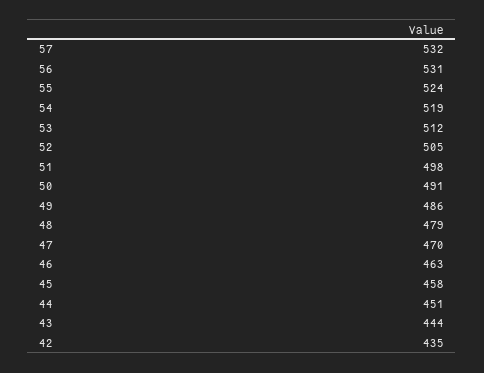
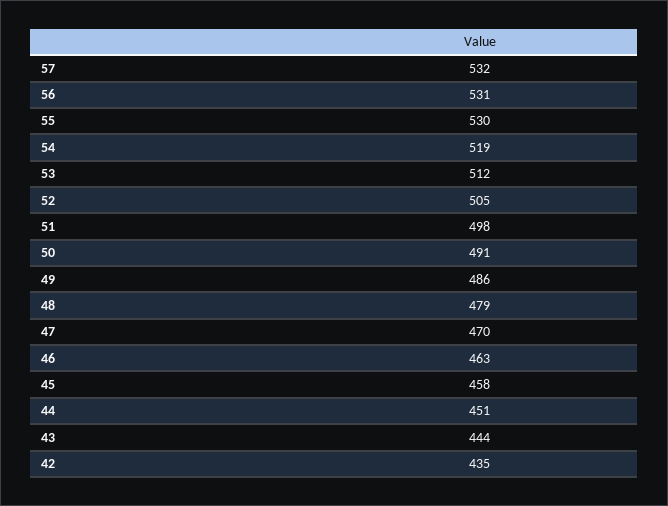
55: 524 -> 530

